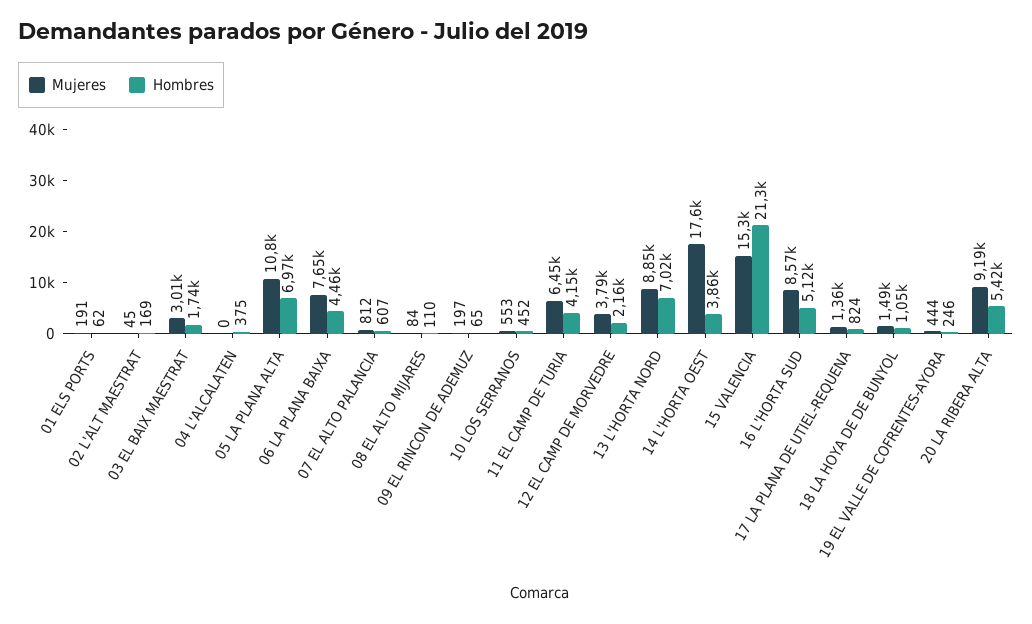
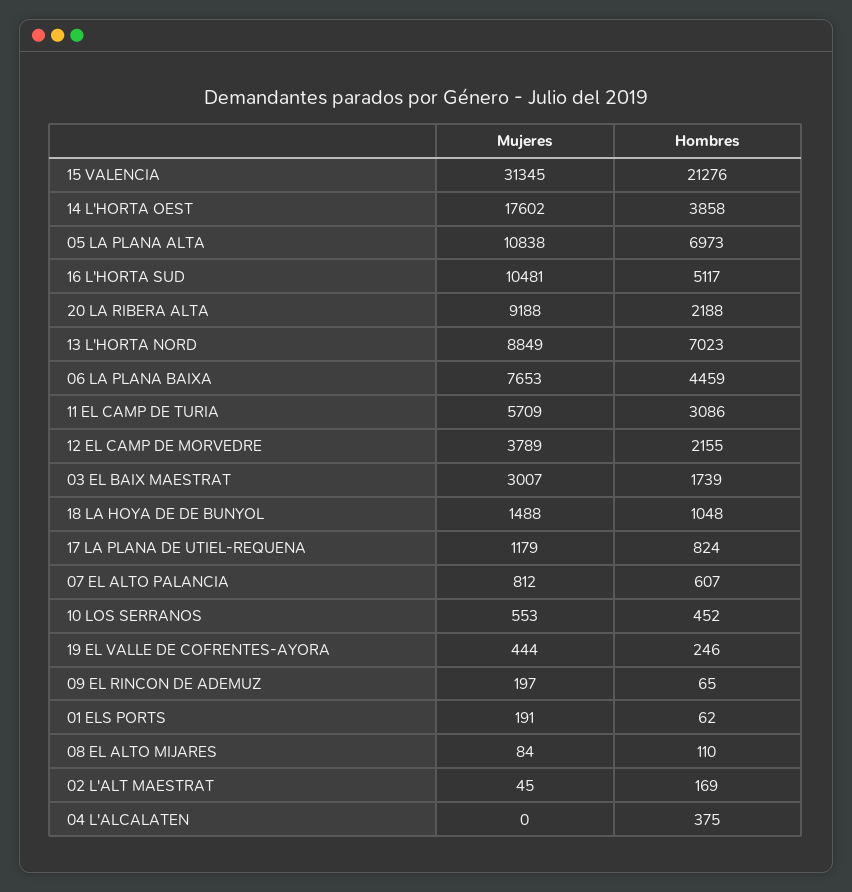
Mujeres, 11 EL CAMP DE TURIA: 6450 -> 5709
Hombres, 11 EL CAMP DE TURIA: 4150 -> 3086
Mujeres, 15 VALENCIA: 15300 -> 31345
Mujeres, 16 L'HORTA SUD: 8570 -> 10481
Mujeres, 17 LA PLANA DE UTIEL-REQUENA: 1360 -> 1179
Hombres, 20 LA RIBERA ALTA: 5420 -> 2188

